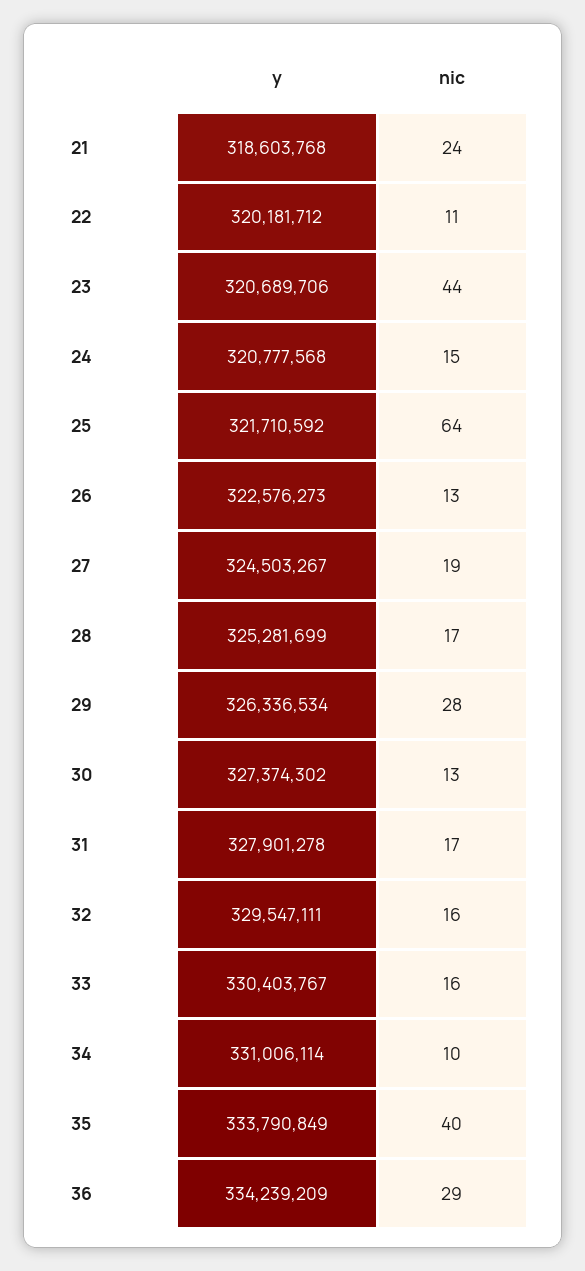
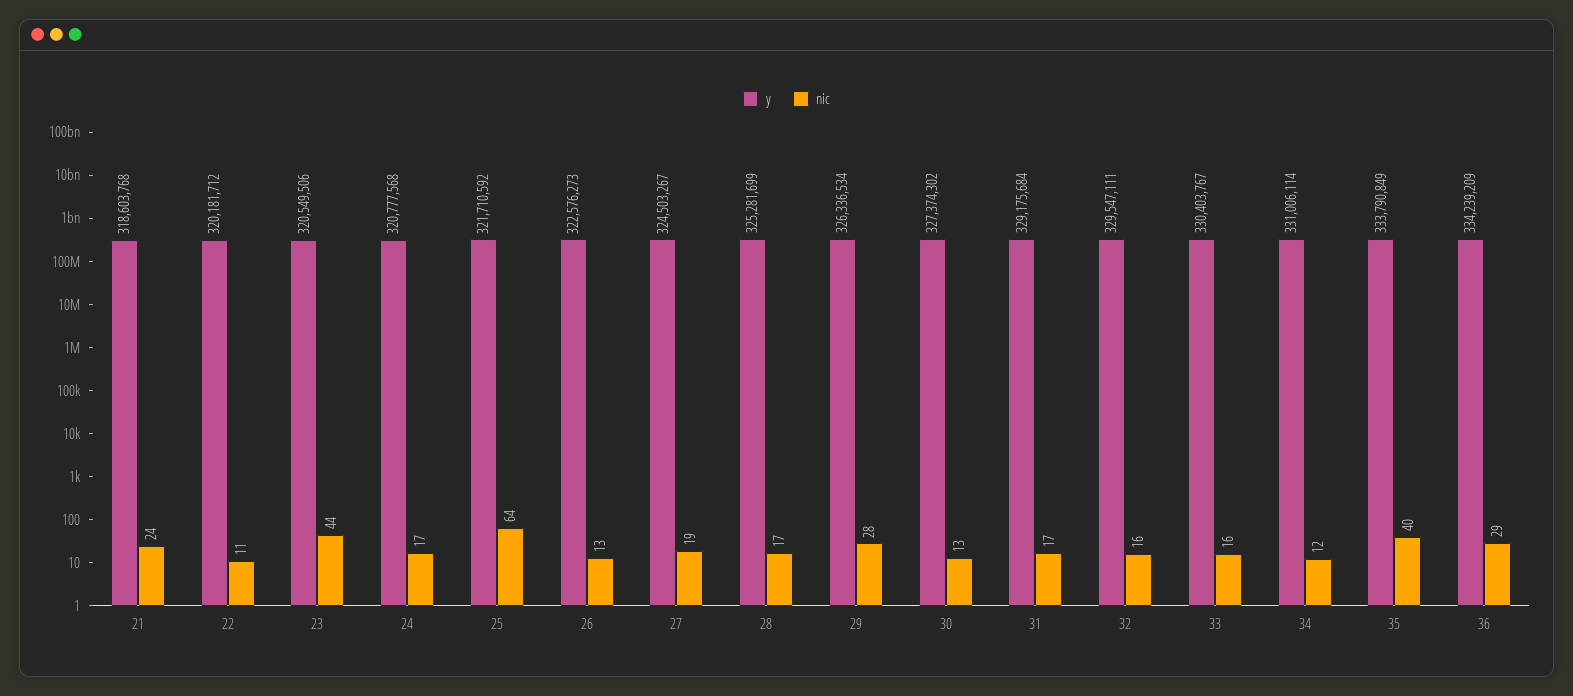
y, 23: 320689706 -> 320549506
nic, 24: 15 -> 17
y, 31: 327901278 -> 329175684
nic, 34: 10 -> 12

